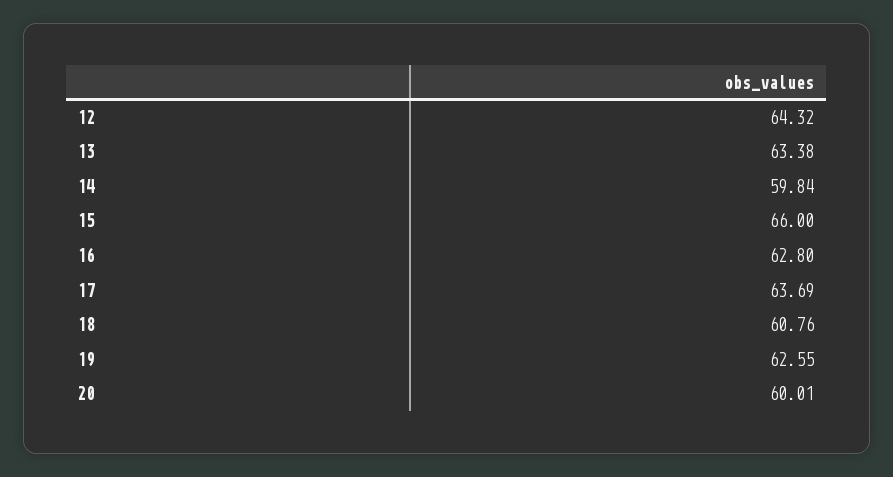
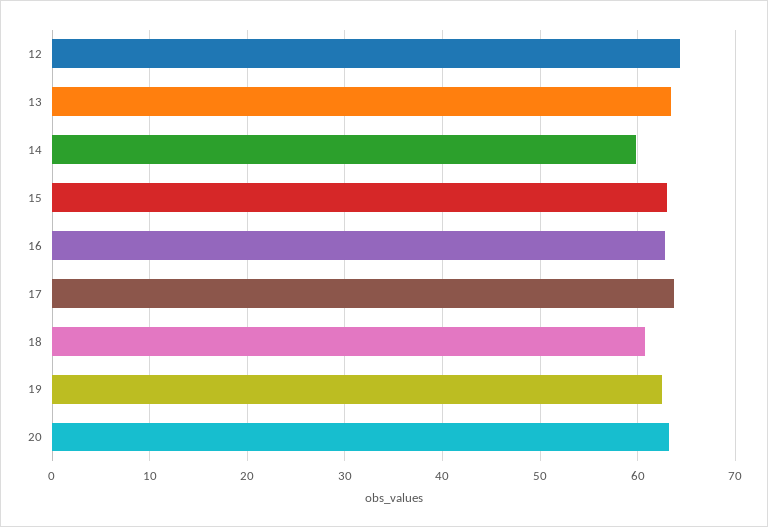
15: 66 -> 63
20: 60.01 -> 63

